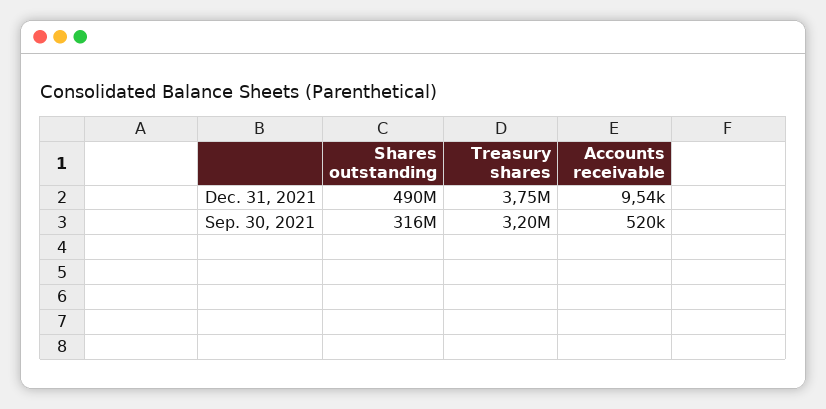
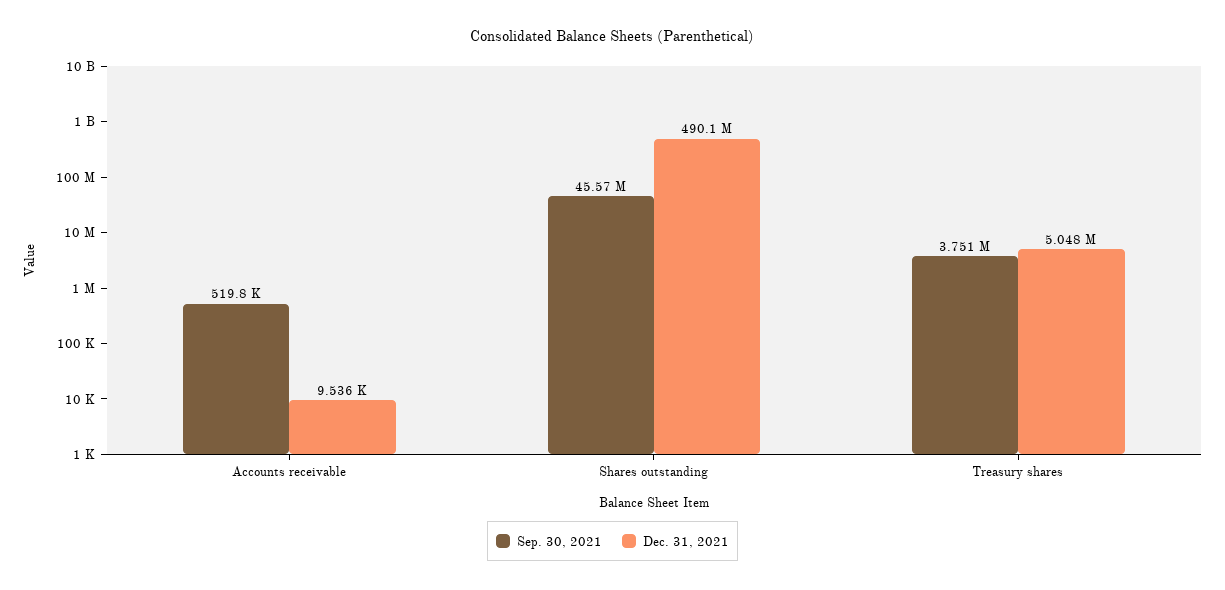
Dec. 31, 2021, Treasury shares: 3750000 -> 5048000
Sep. 30, 2021, Shares outstanding: 316000000 -> 45570000
Sep. 30, 2021, Treasury shares: 3200000 -> 3751000

